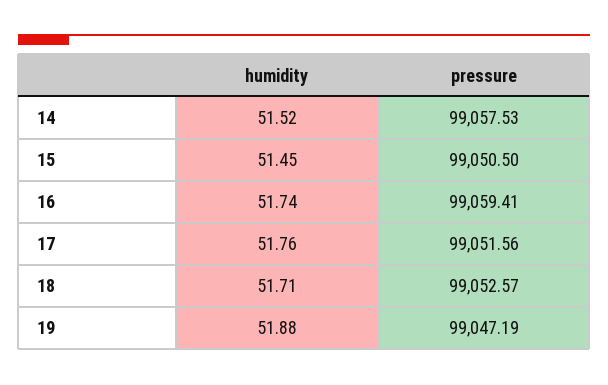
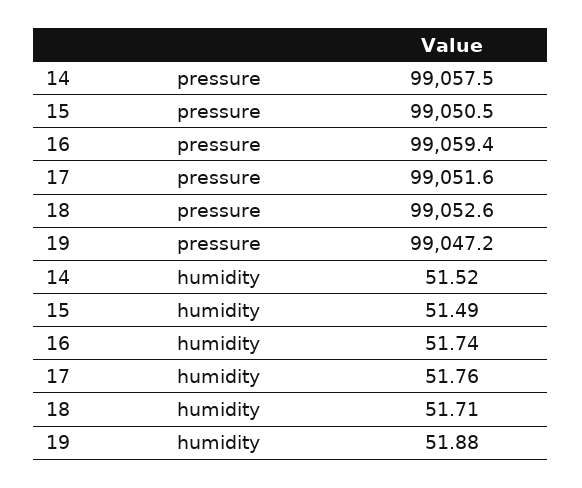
humidity, 15: 51.45 -> 51.49

